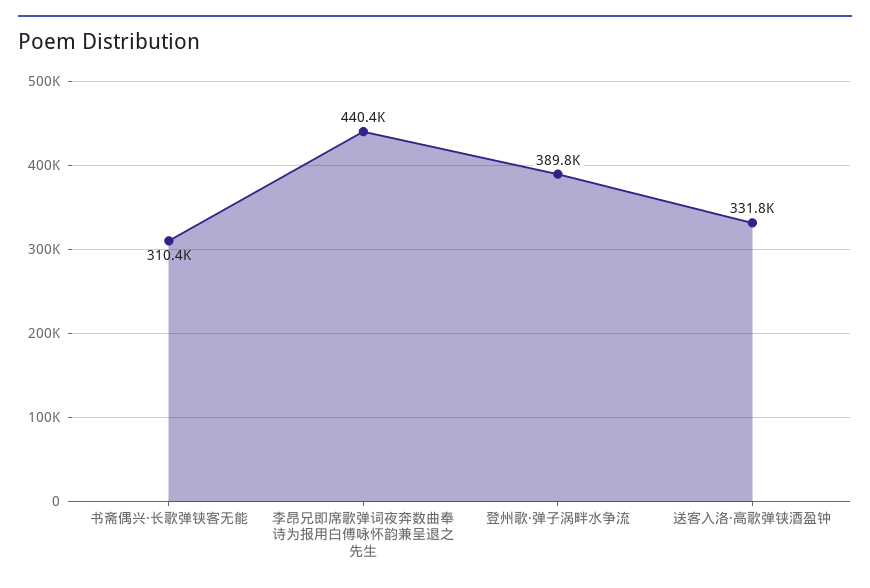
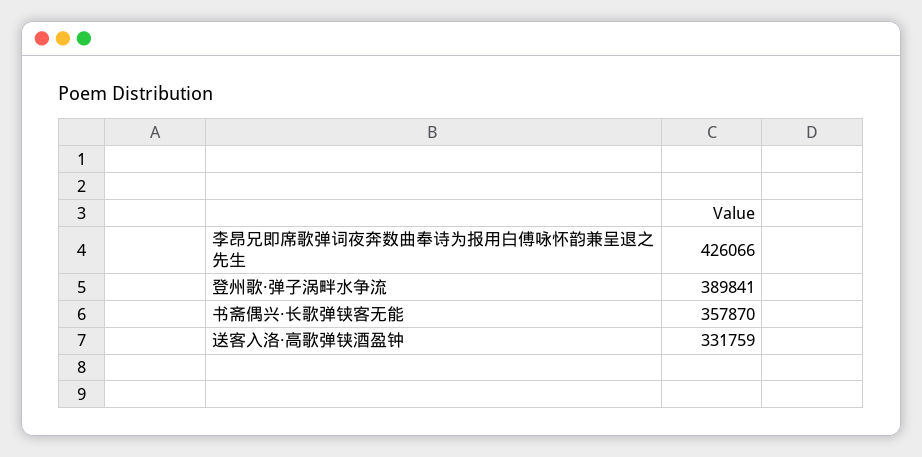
书斋偶兴·长歌弹铗客无能: 310400 -> 357870
李昂兄即席歌弹词夜奔数曲奉诗为报用白傅咏怀韵兼呈退之先生: 440400 -> 426066

